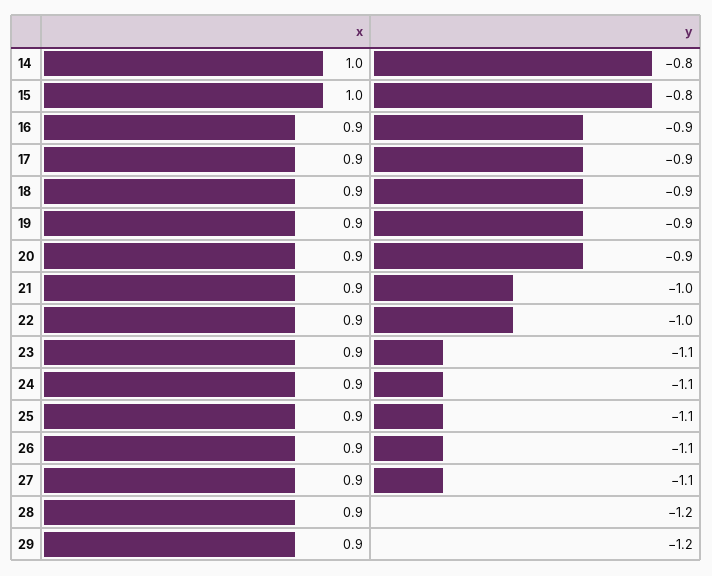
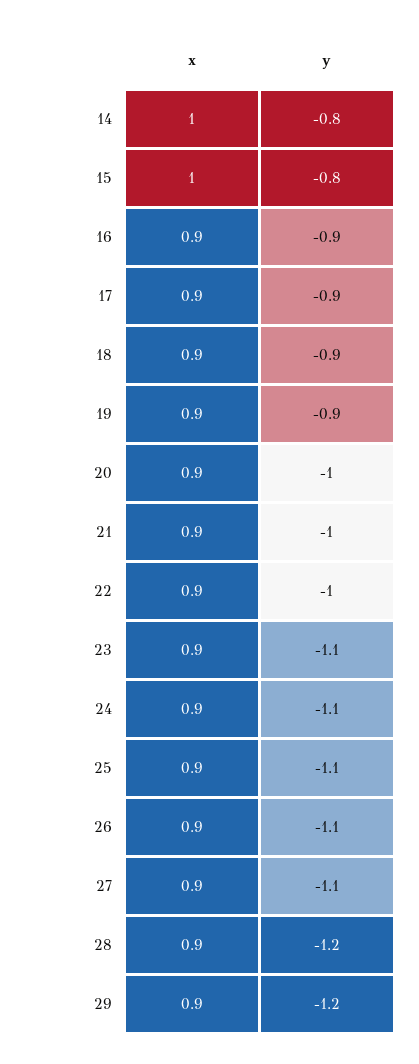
y, 20: -0.9 -> -1

